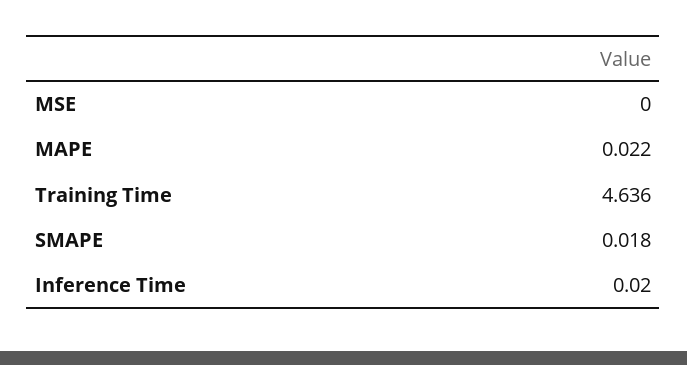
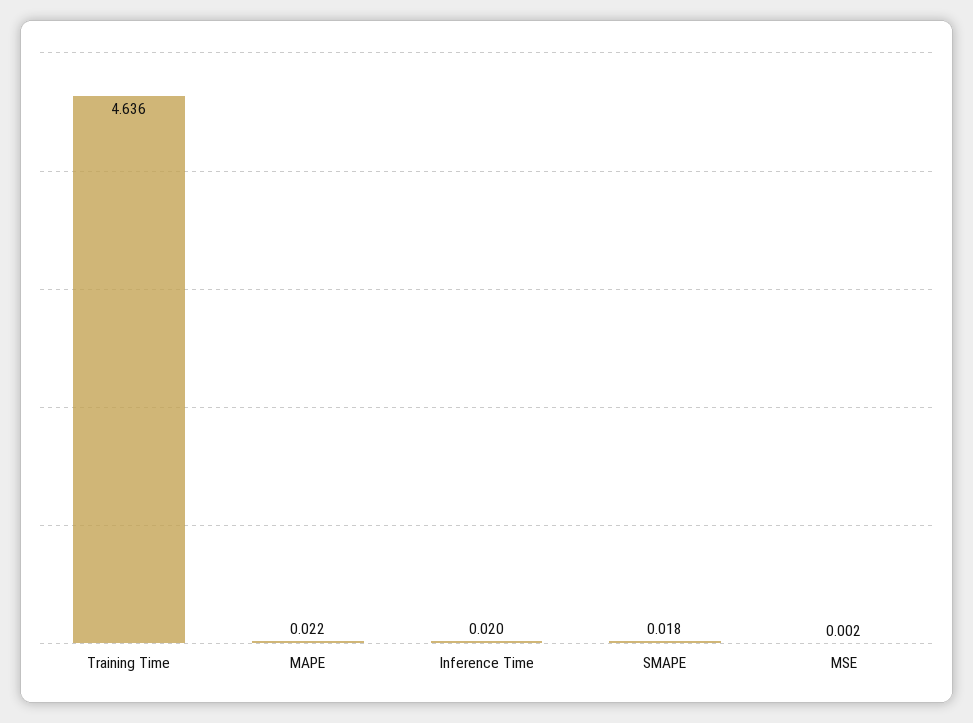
MSE: 0 -> 0.002

